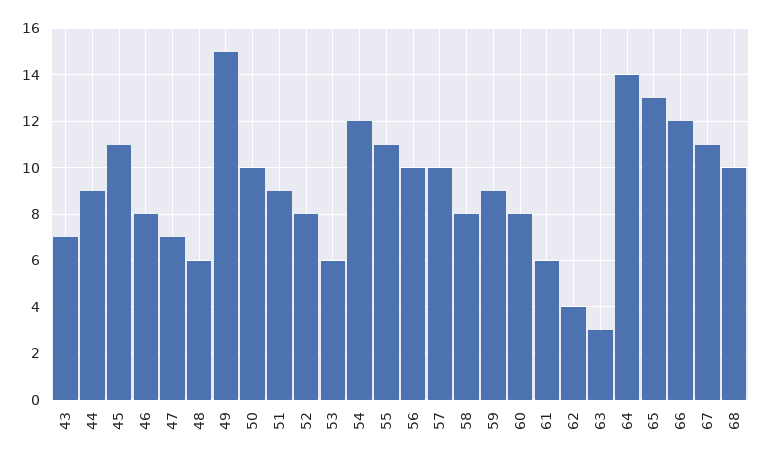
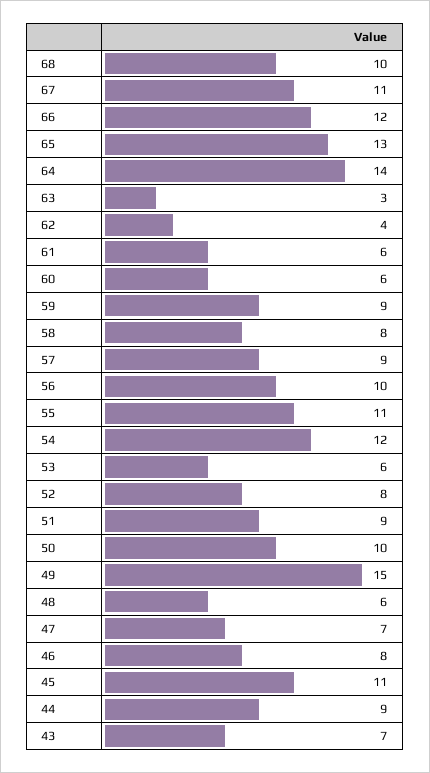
57: 10 -> 9
60: 8 -> 6

